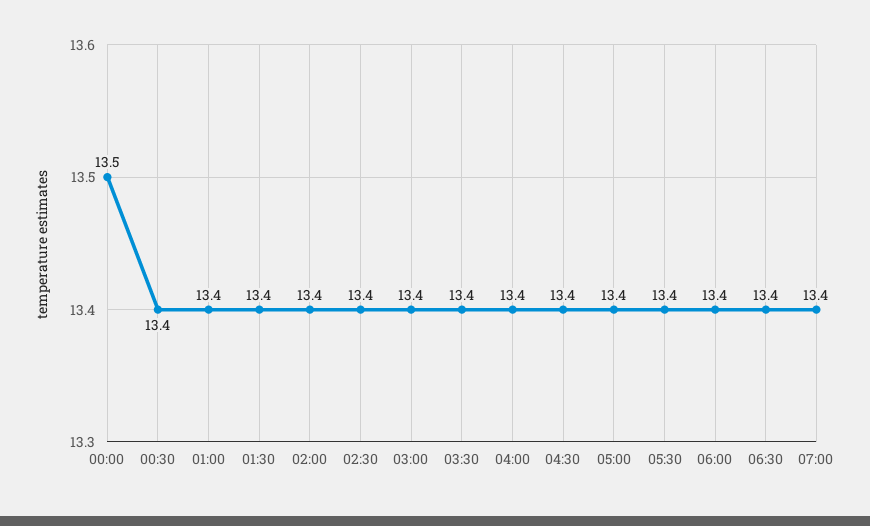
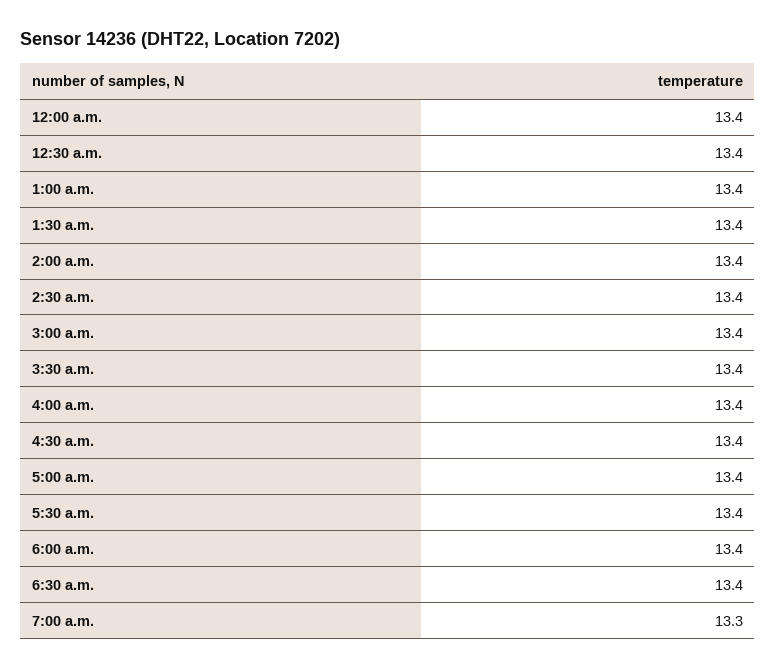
00:00: 13.5 -> 13.4
07:00: 13.4 -> 13.3

